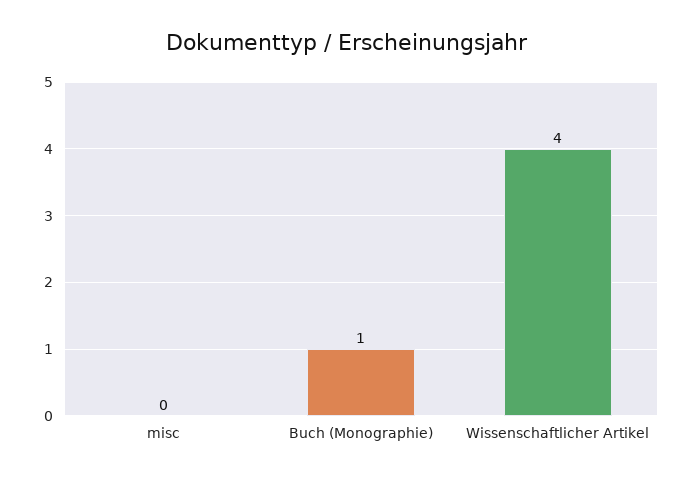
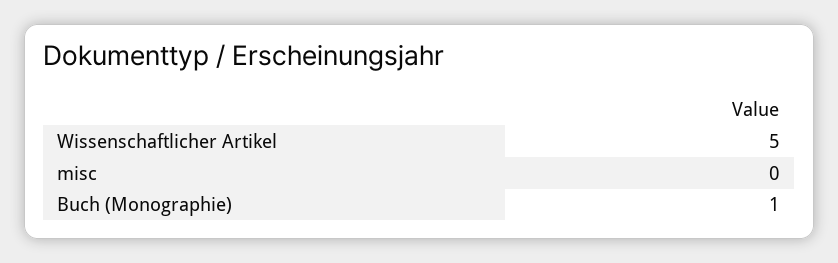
Wissenschaftlicher Artikel: 4 -> 5

